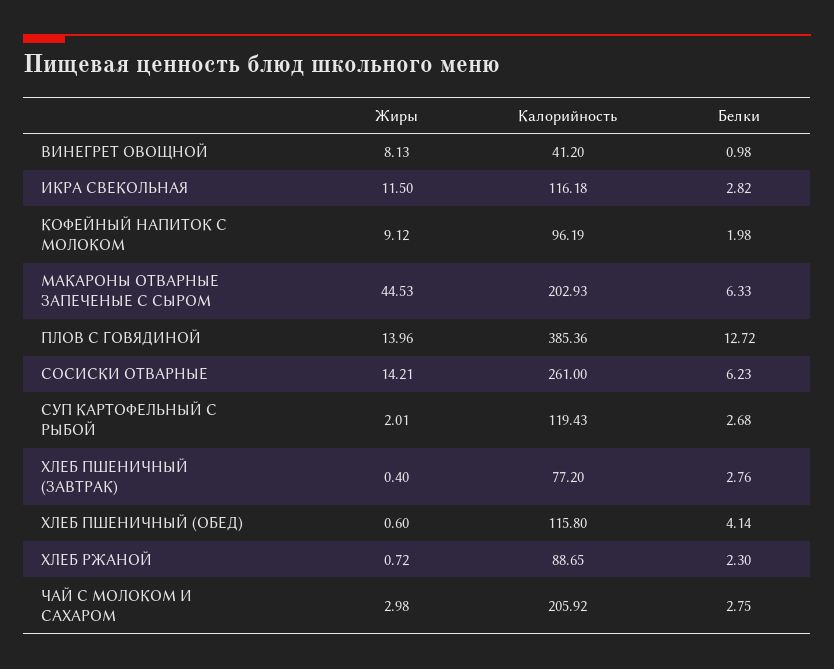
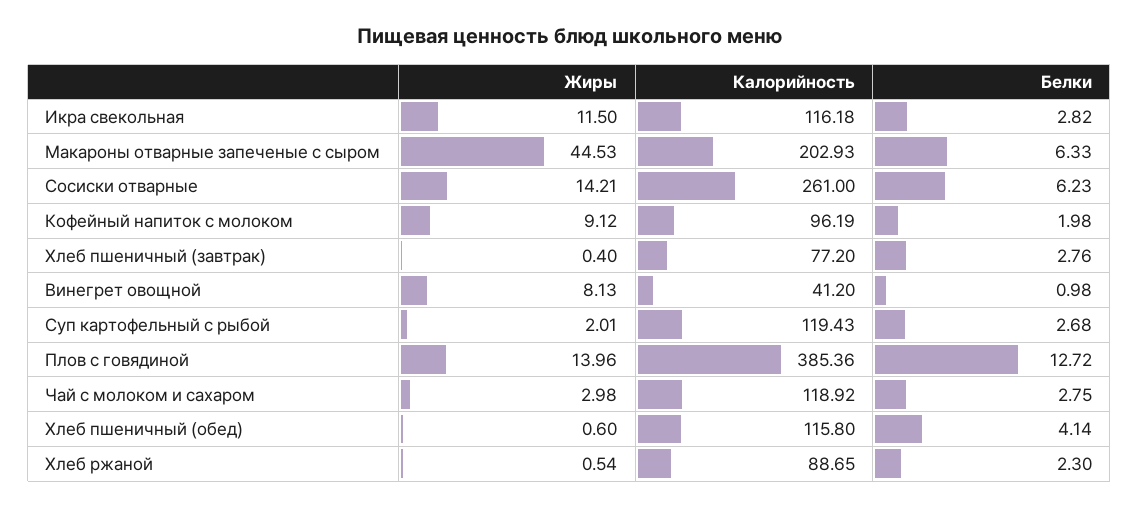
Жиры, ХЛЕБ РЖАНОЙ: 0.72 -> 0.54
Калорийность, ЧАЙ С МОЛОКОМ И САХАРОМ: 205.92 -> 118.92

